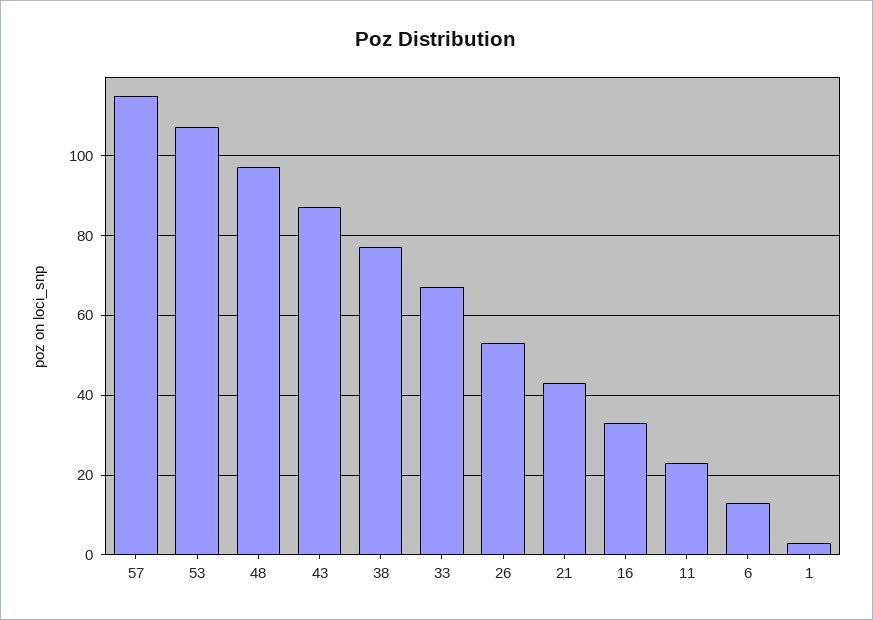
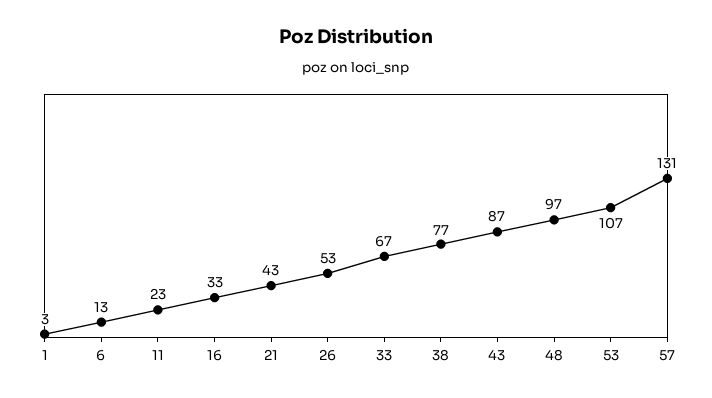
57: 115 -> 131

